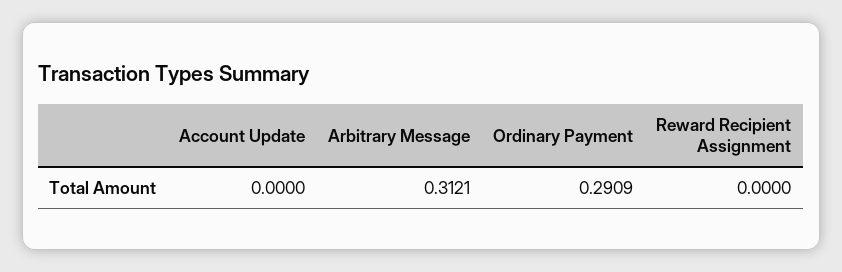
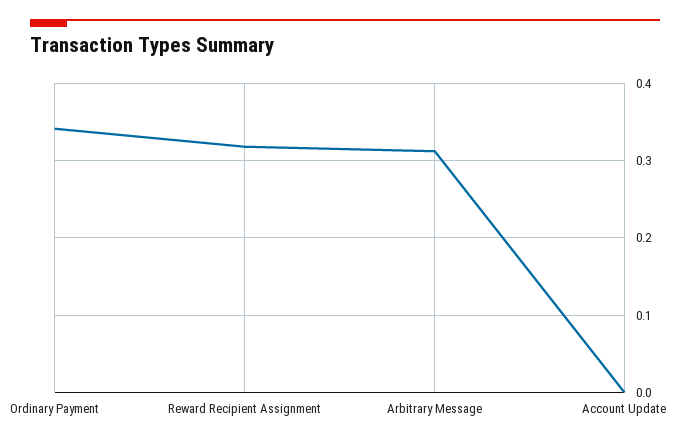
Ordinary Payment: 0.2909 -> 0.34
Reward Recipient Assignment: 0 -> 0.32

